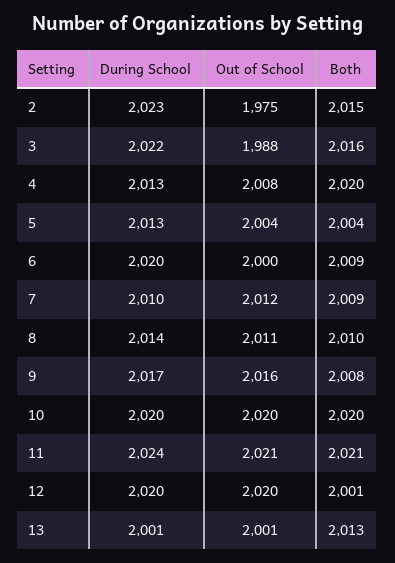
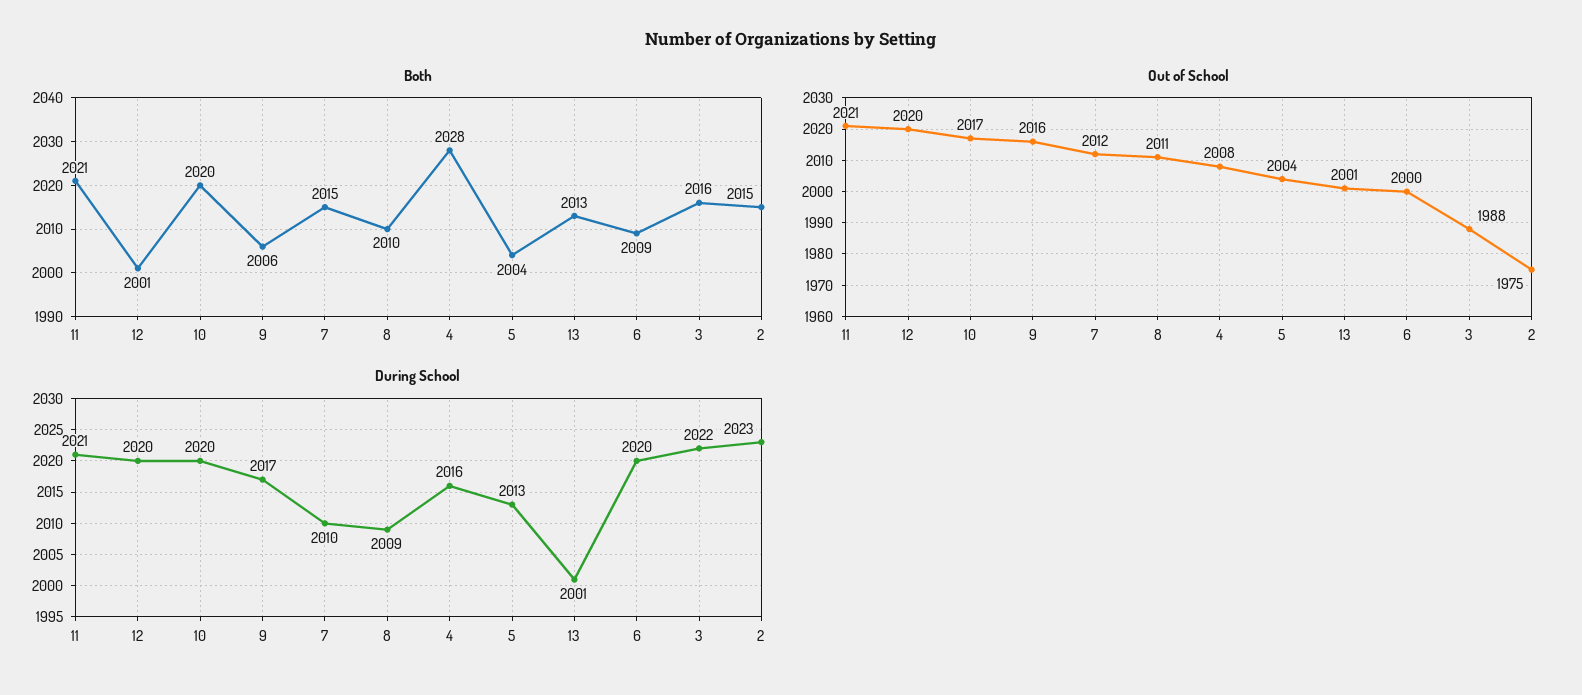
During School, 4: 2013 -> 2016
Both, 4: 2020 -> 2028
Both, 7: 2009 -> 2015
During School, 8: 2014 -> 2009
Both, 9: 2008 -> 2006
Out of School, 10: 2020 -> 2017
During School, 11: 2024 -> 2021

